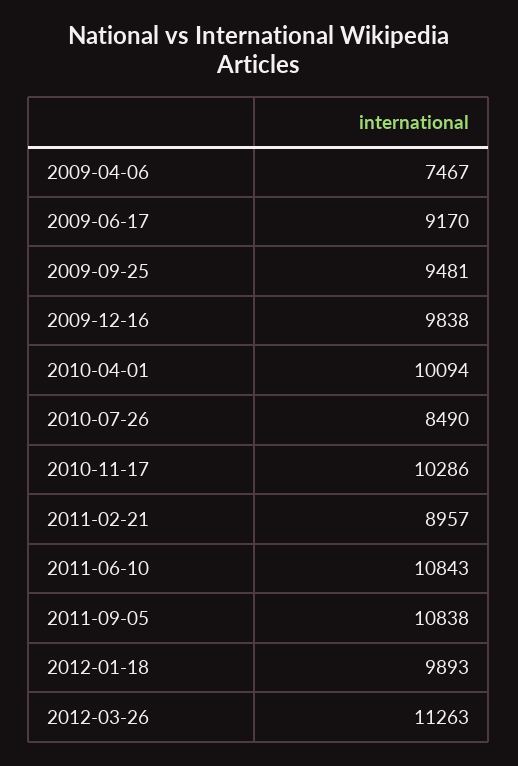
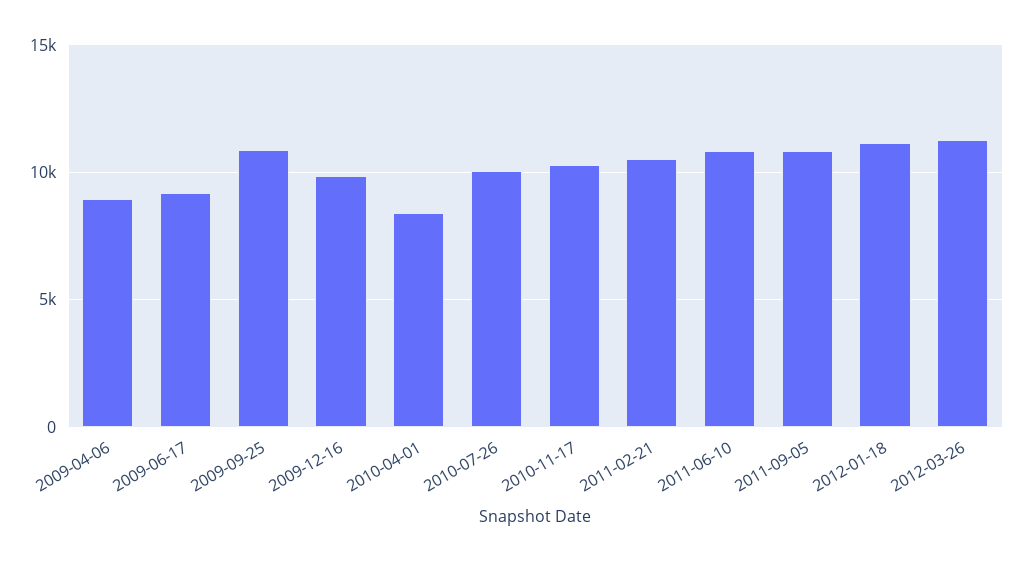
2009-04-06: 7467 -> 9000
2009-09-25: 9481 -> 11000
2010-04-01: 10094 -> 8500
2010-07-26: 8490 -> 10000
2011-02-21: 8957 -> 10500
2012-01-18: 9893 -> 11000

